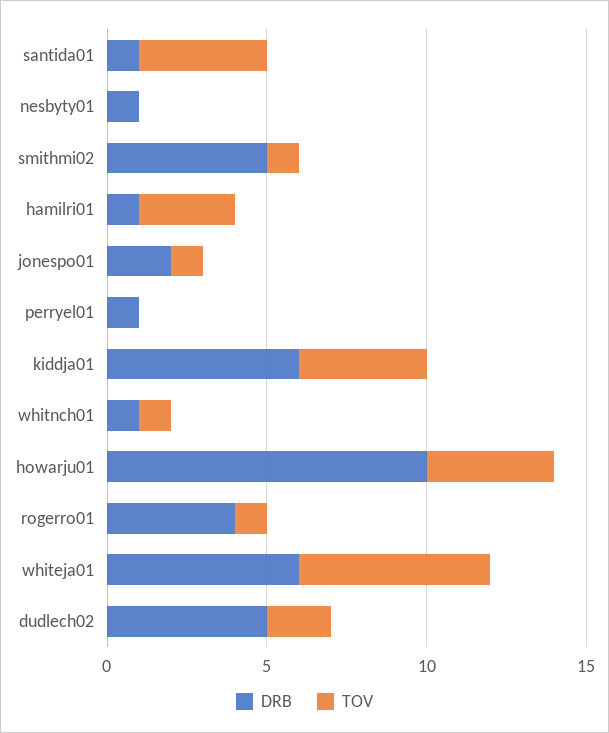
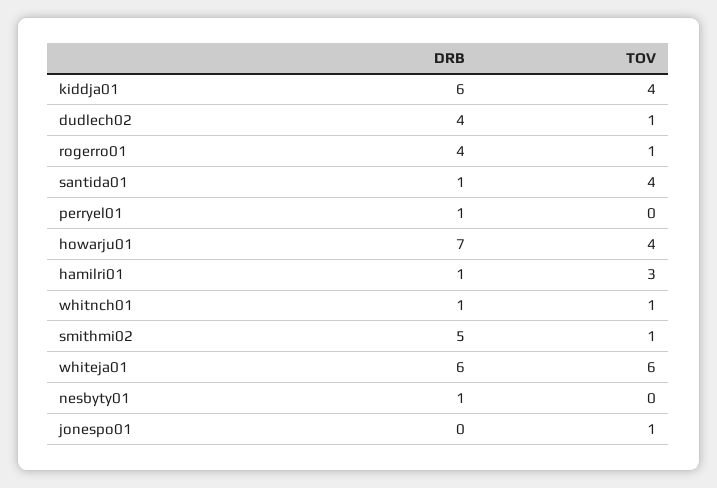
DRB, jonespo01: 2 -> 0
DRB, howarju01: 10 -> 7
DRB, dudlech02: 5 -> 4
TOV, dudlech02: 2 -> 1

